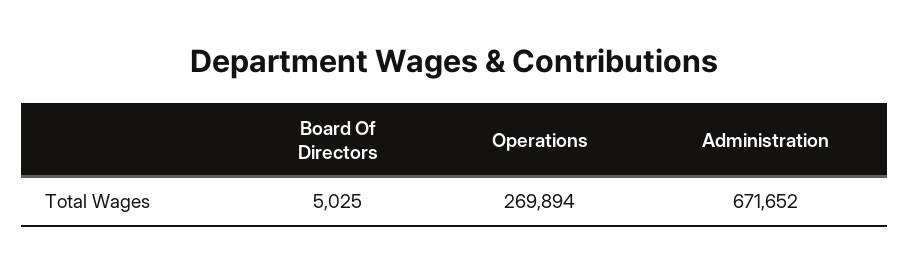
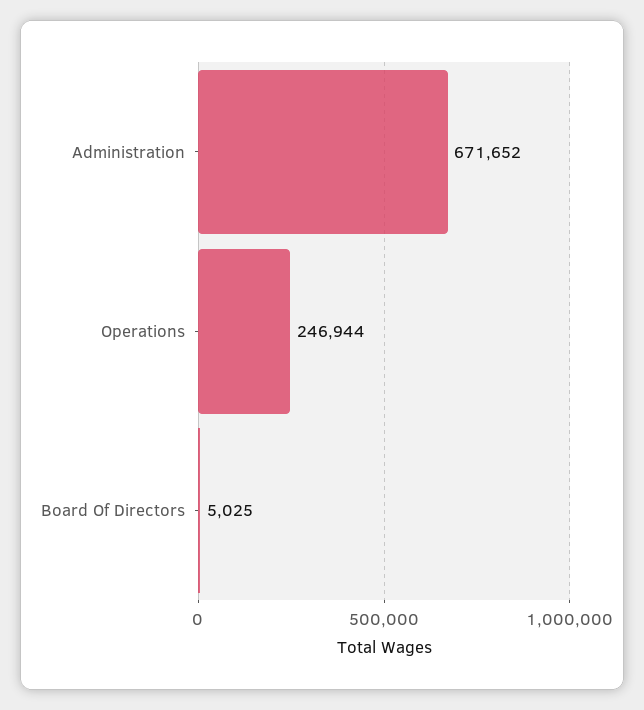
Operations: 269894 -> 246944

